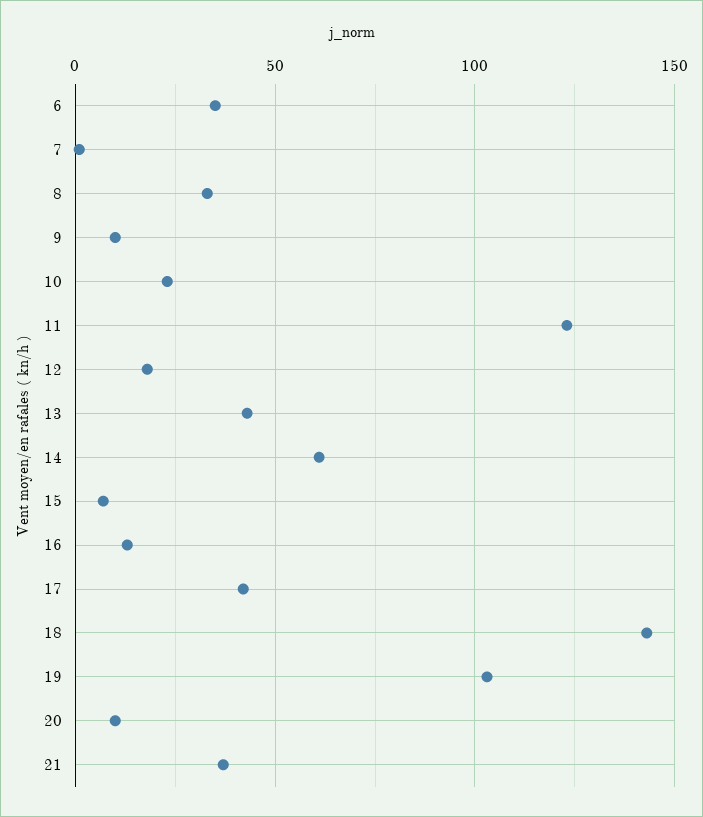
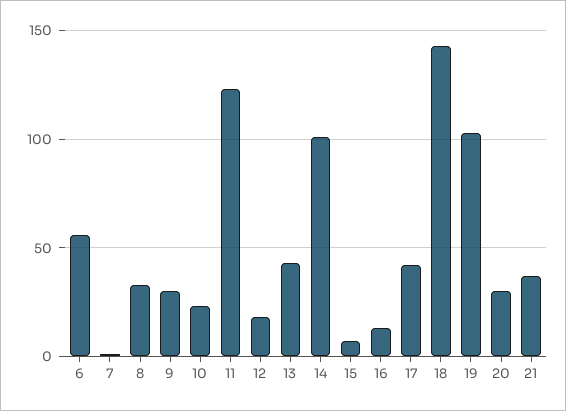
6: 35 -> 55
9: 10 -> 30
14: 60 -> 100
20: 10 -> 30

